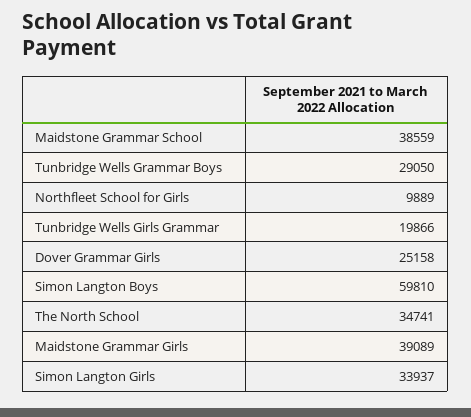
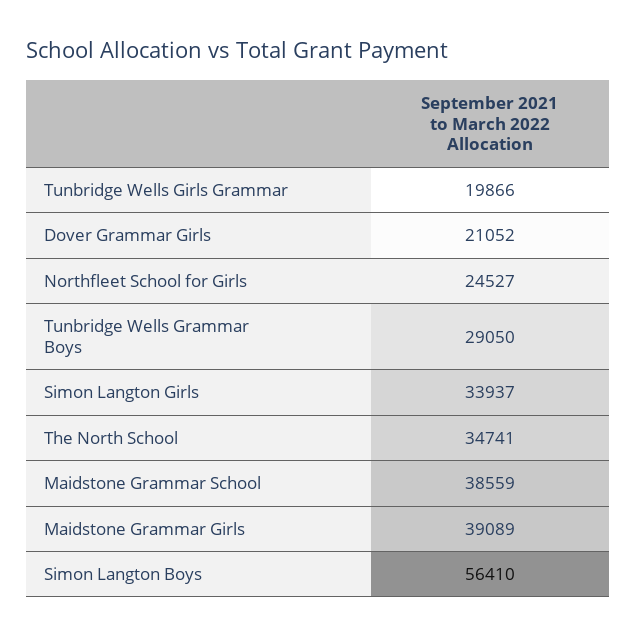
Northfleet School for Girls: 9889 -> 24527
Dover Grammar Girls: 25158 -> 21052
Simon Langton Boys: 59810 -> 56410

